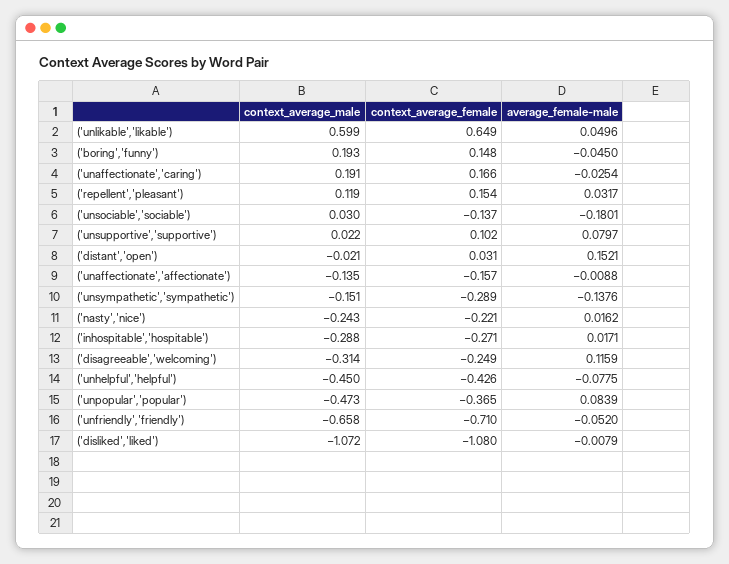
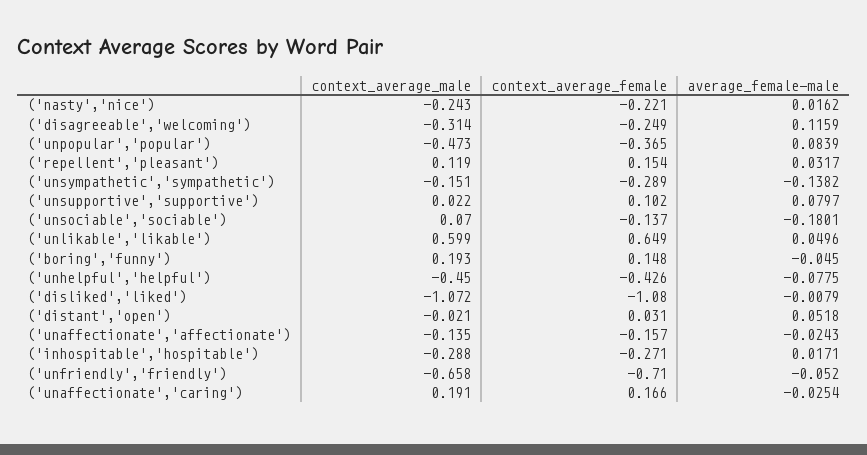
context_average_male, ('unsociable','sociable'): 0.03 -> 0.07
average_female-male, ('distant','open'): 0.1521 -> 0.0518
average_female-male, ('unaffectionate','affectionate'): -0.0088 -> -0.0243
average_female-male, ('unsympathetic','sympathetic'): -0.1376 -> -0.1382

